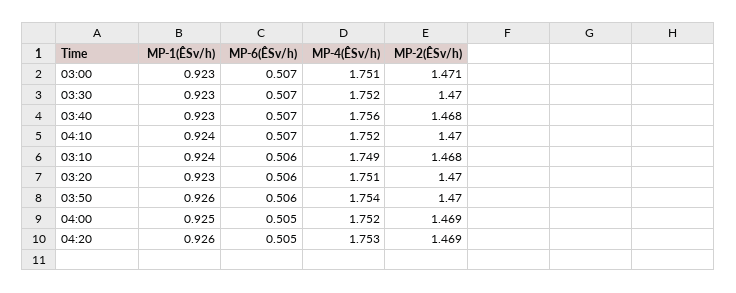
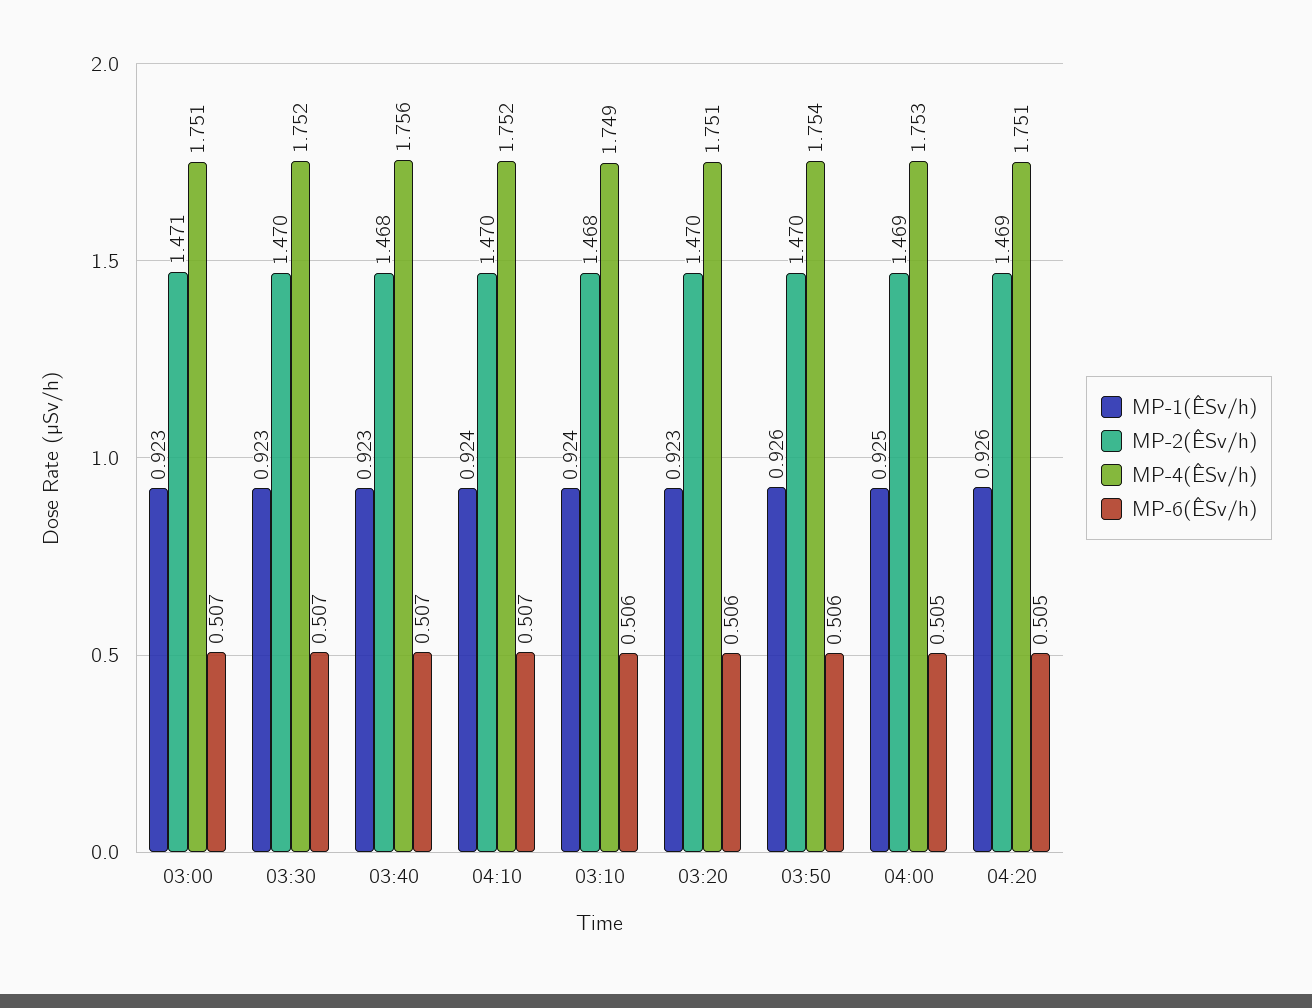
MP-4(ÊSv/h), 04:00: 1.752 -> 1.753
MP-4(ÊSv/h), 04:20: 1.753 -> 1.751

